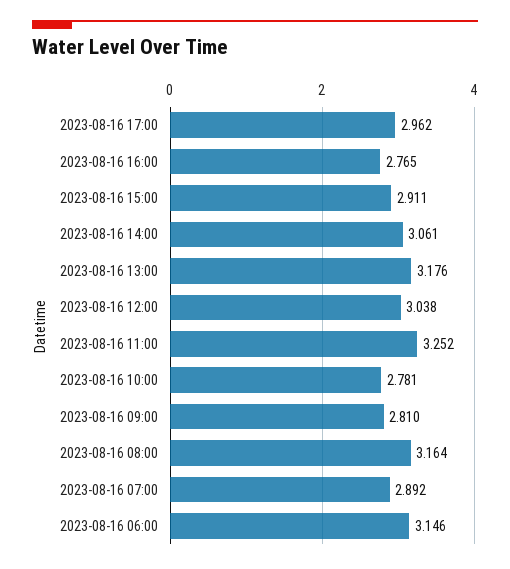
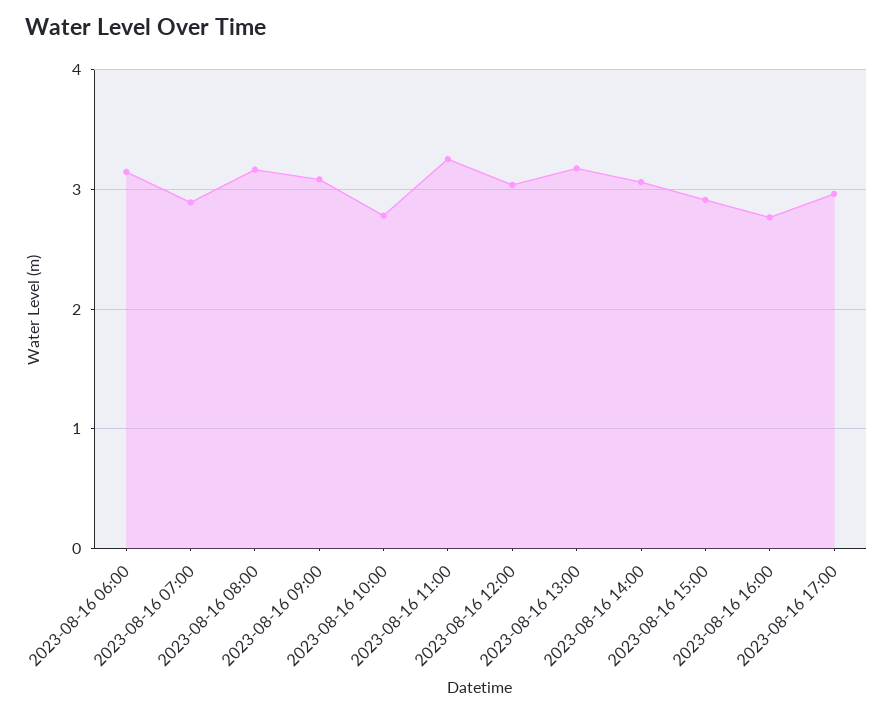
2023-08-16 09:00: 2.81 -> 3.1

